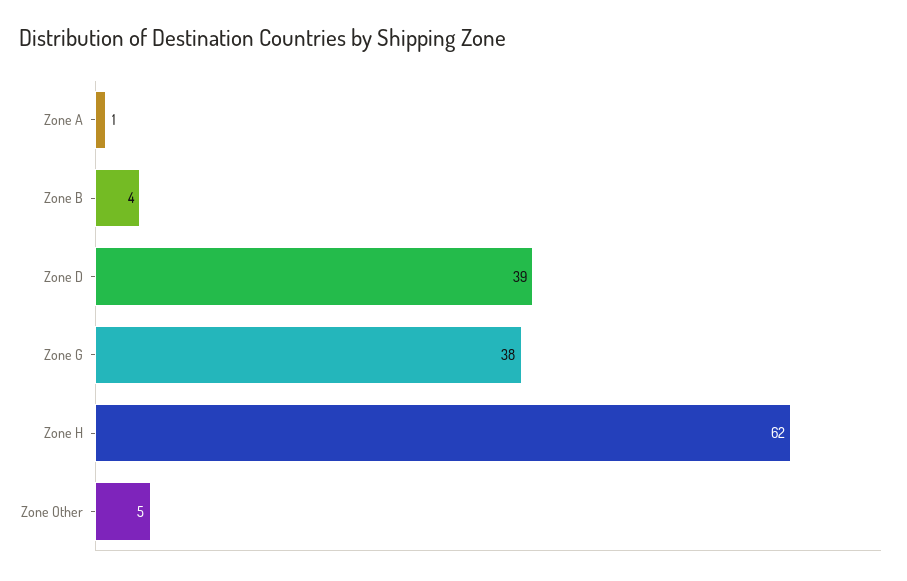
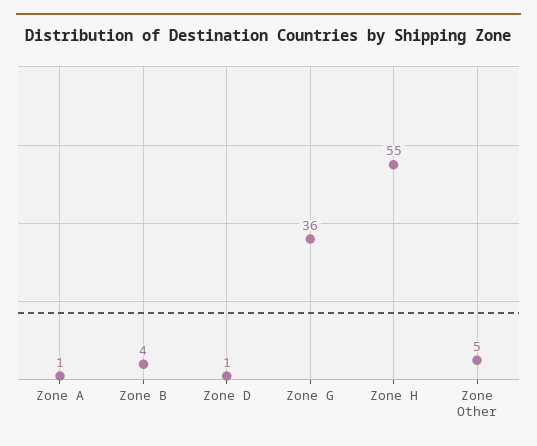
Zone D: 39 -> 1
Zone G: 38 -> 36
Zone H: 62 -> 55

